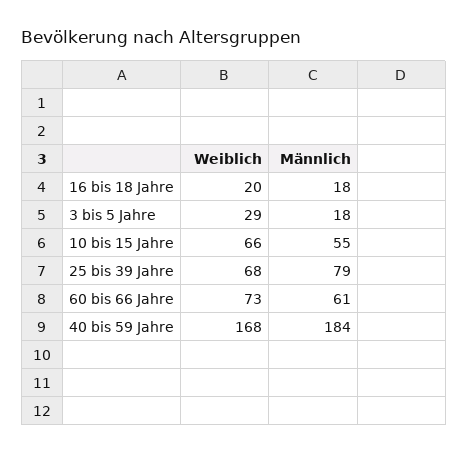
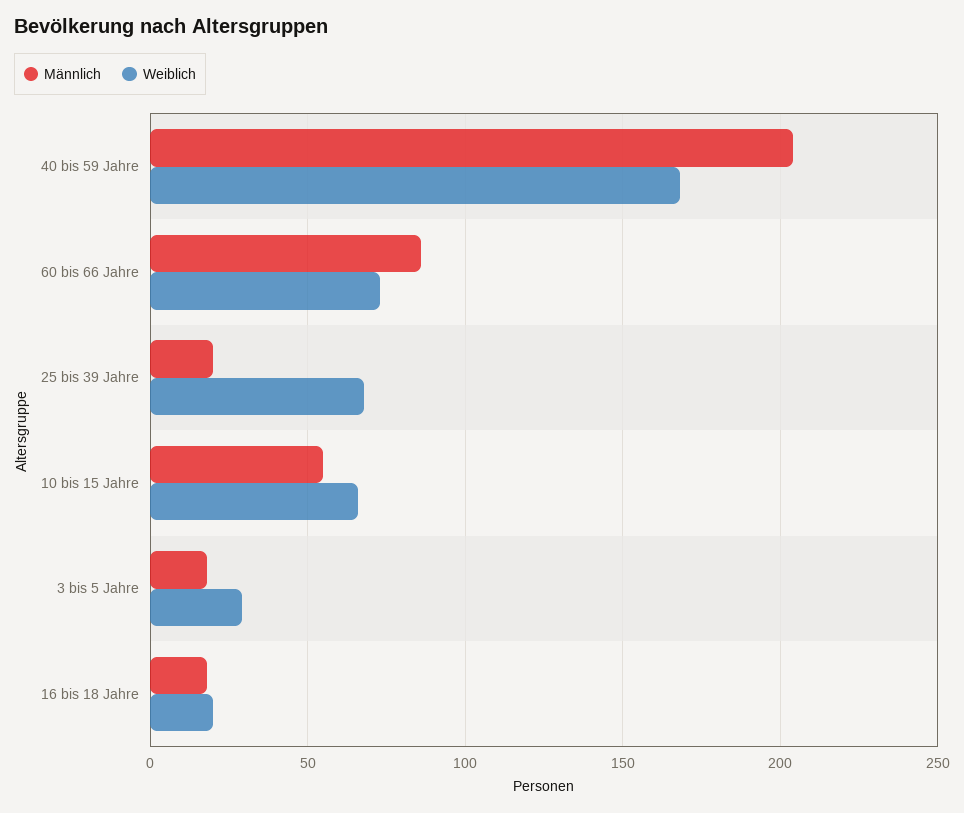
Männlich, 25 bis 39 Jahre: 79 -> 20
Männlich, 60 bis 66 Jahre: 61 -> 85
Männlich, 40 bis 59 Jahre: 184 -> 205

